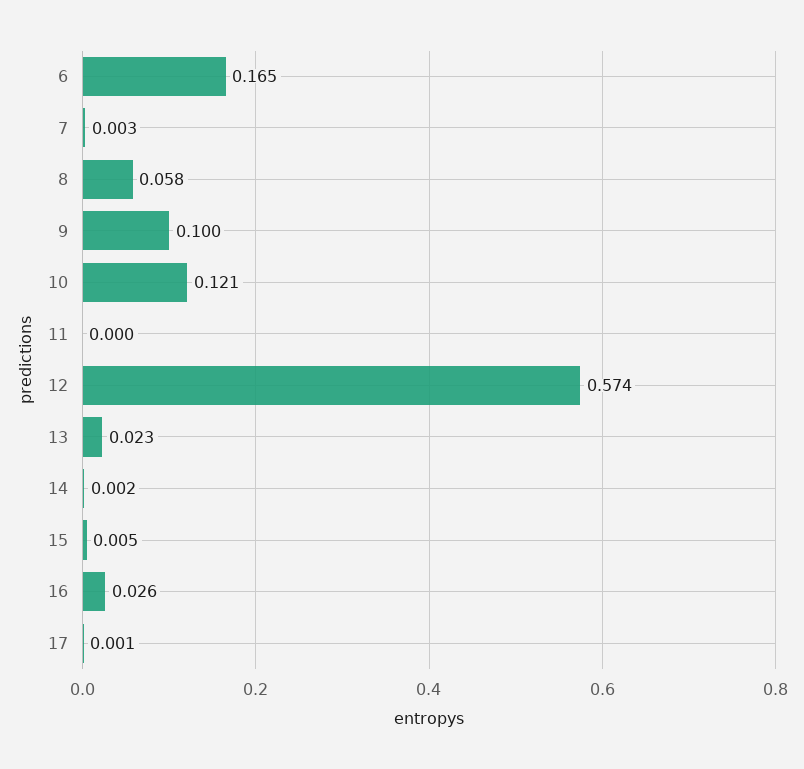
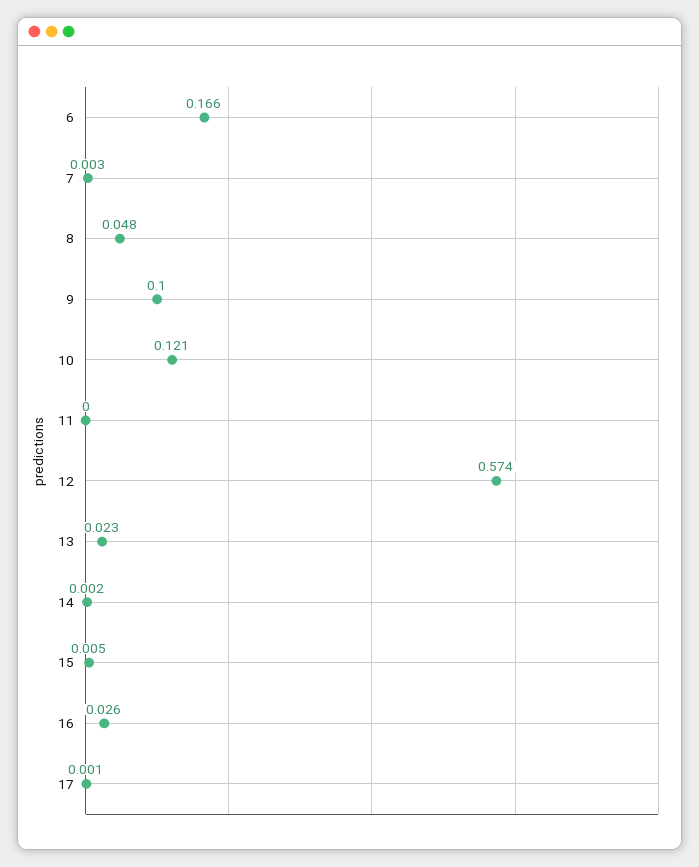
6: 0.165 -> 0.166
8: 0.058 -> 0.048

